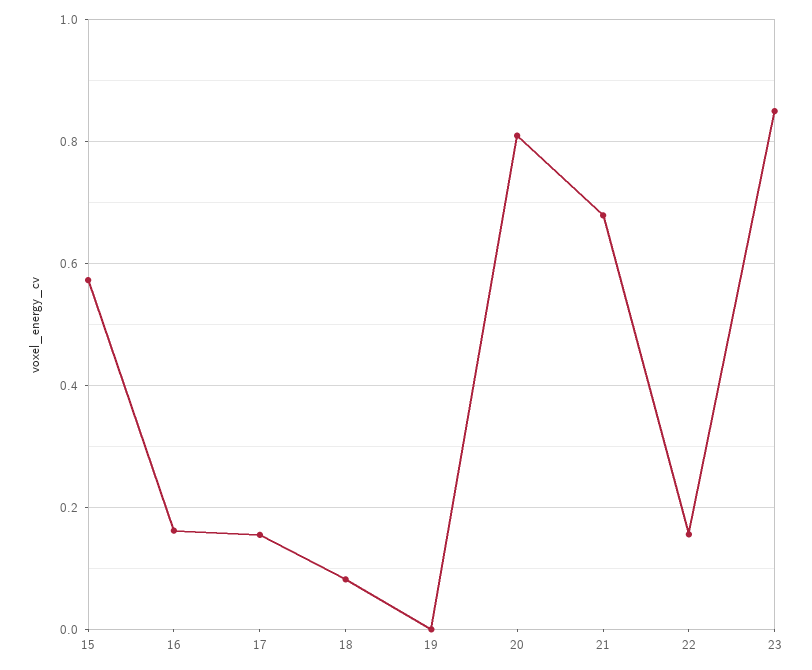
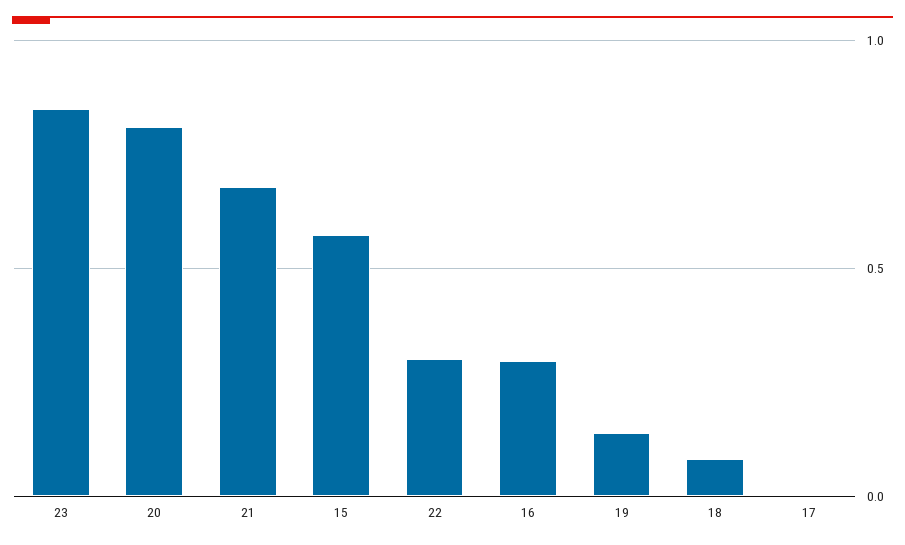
16: 0.16 -> 0.3
17: 0.16 -> 0
19: 0 -> 0.15
22: 0.16 -> 0.3

